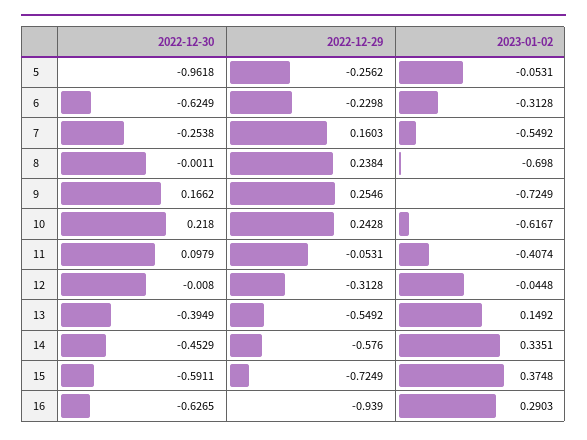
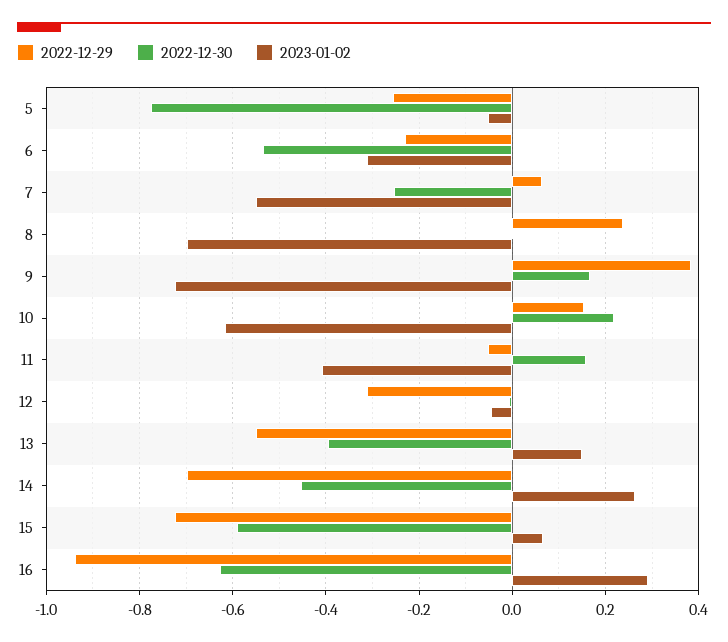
2022-12-30, 5: -0.9618 -> -0.78
2022-12-30, 6: -0.6249 -> -0.54
2022-12-29, 7: 0.1603 -> 0.06
2022-12-29, 9: 0.2546 -> 0.38
2022-12-29, 10: 0.2428 -> 0.16
2022-12-30, 11: 0.0979 -> 0.16
2022-12-29, 14: -0.576 -> -0.7
2023-01-02, 14: 0.3351 -> 0.26
2023-01-02, 15: 0.3748 -> 0.06

